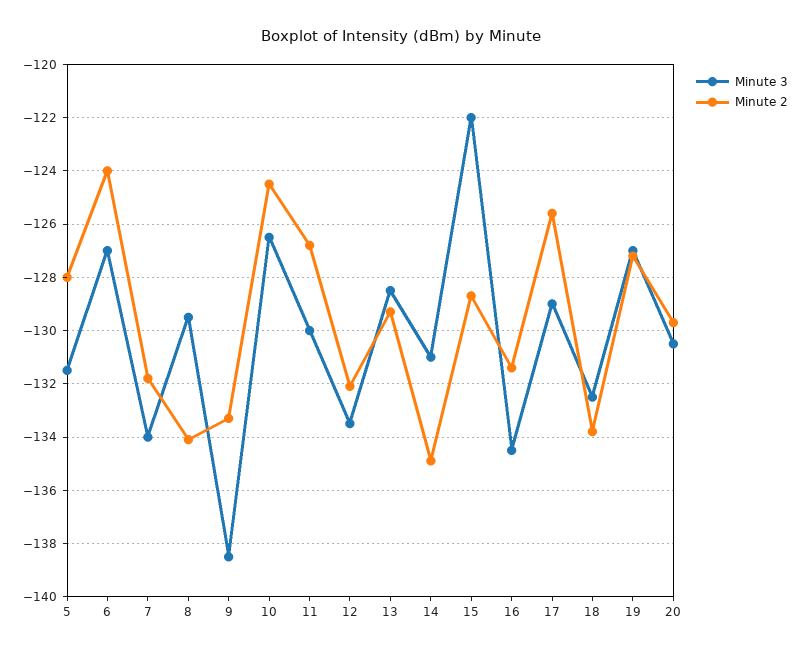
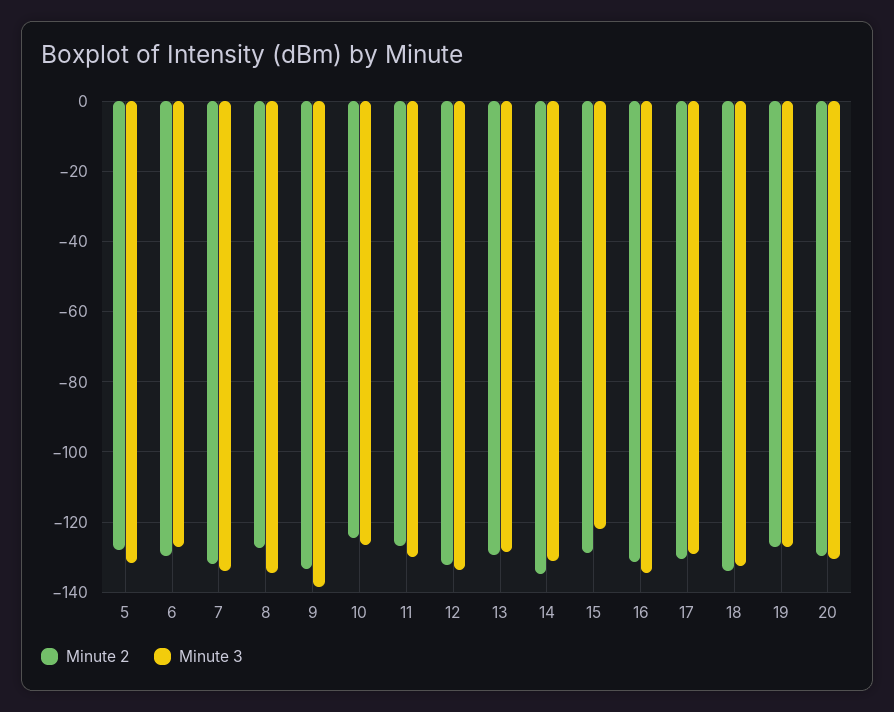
Minute 2, 6: -124 -> -130
Minute 3, 8: -129.5 -> -134
Minute 2, 8: -134 -> -128
Minute 2, 17: -125.5 -> -130

